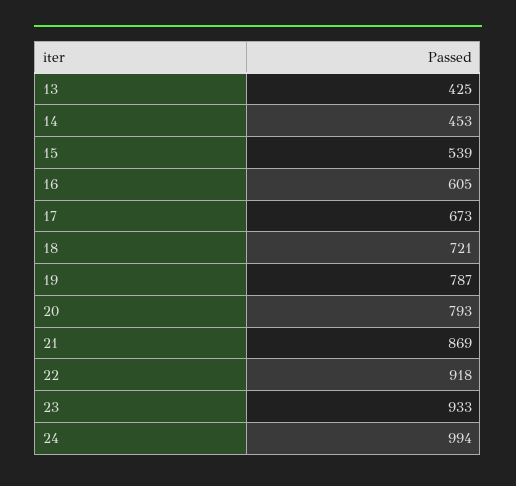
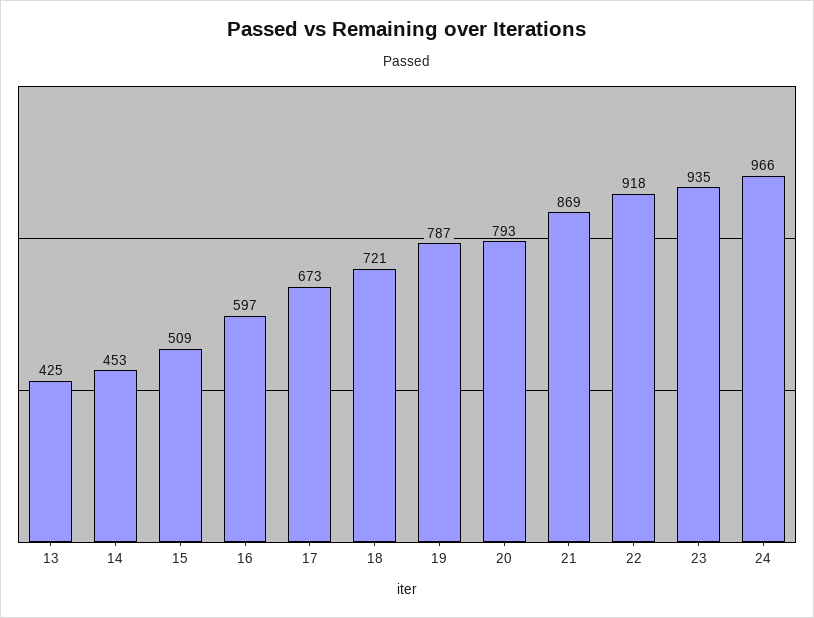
15: 539 -> 509
16: 605 -> 597
23: 933 -> 935
24: 994 -> 966

